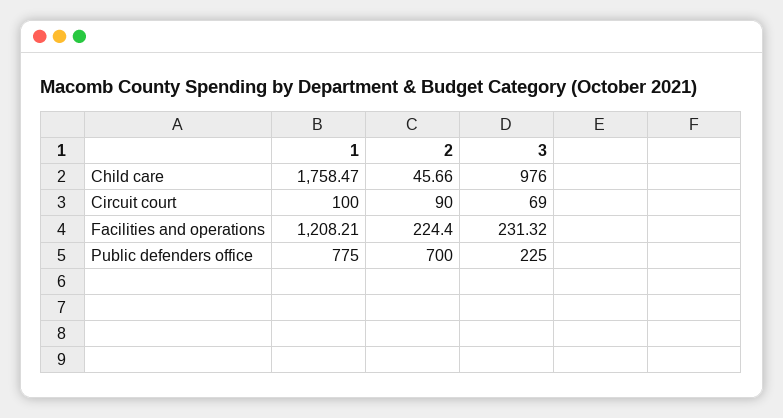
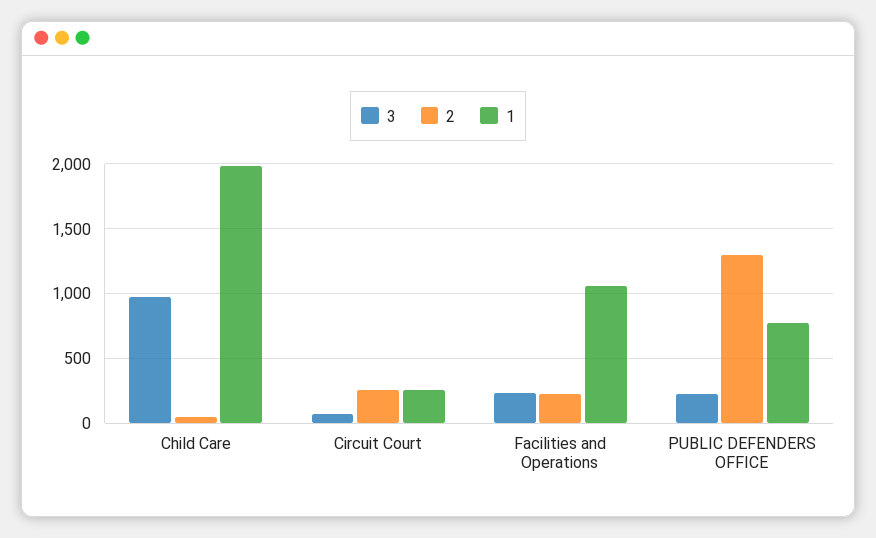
1, Child care: 1758.47 -> 2000
1, Circuit court: 100 -> 250
2, Circuit court: 90 -> 250
1, Facilities and operations: 1208.21 -> 1050
2, Public defenders office: 700 -> 1300

